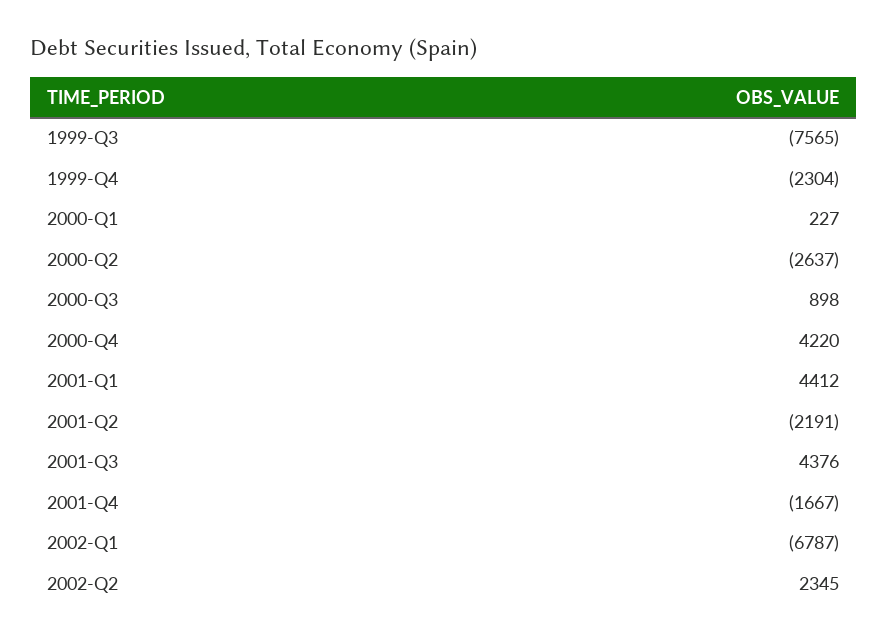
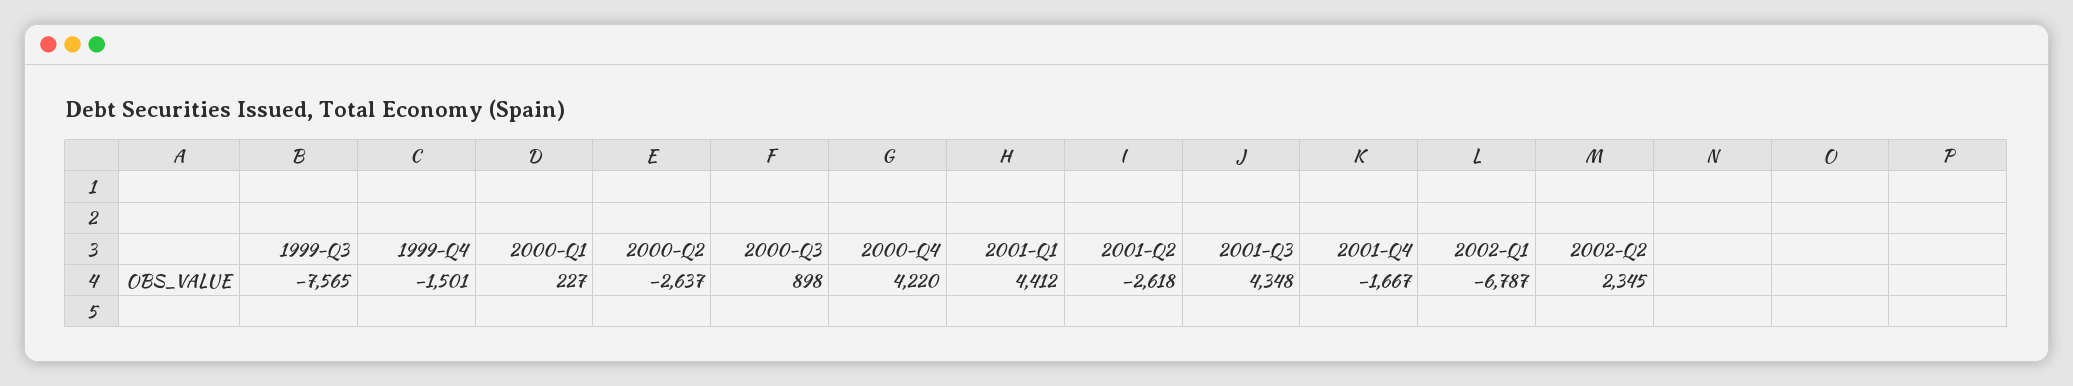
1999-Q4: -2304 -> -1501
2001-Q2: -2191 -> -2618
2001-Q3: 4376 -> 4348

